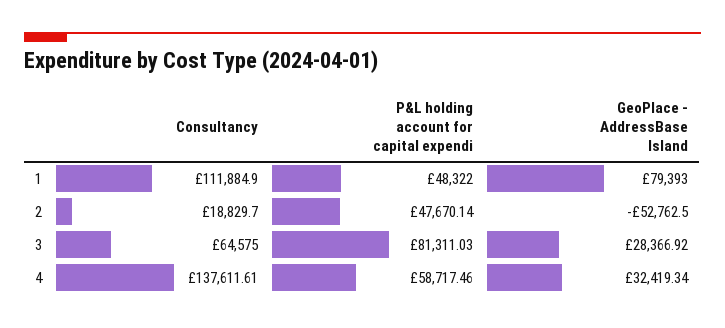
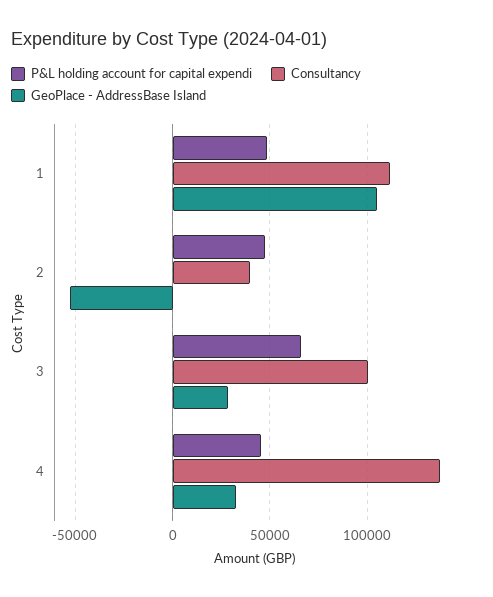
GeoPlace - AddressBase Island, 1: 79393 -> 105000
Consultancy, 2: 18829.7 -> 40000
Consultancy, 3: 64575 -> 100000
P&L holding account for capital expendi, 3: 81311.03 -> 65000
P&L holding account for capital expendi, 4: 58717.46 -> 45000

